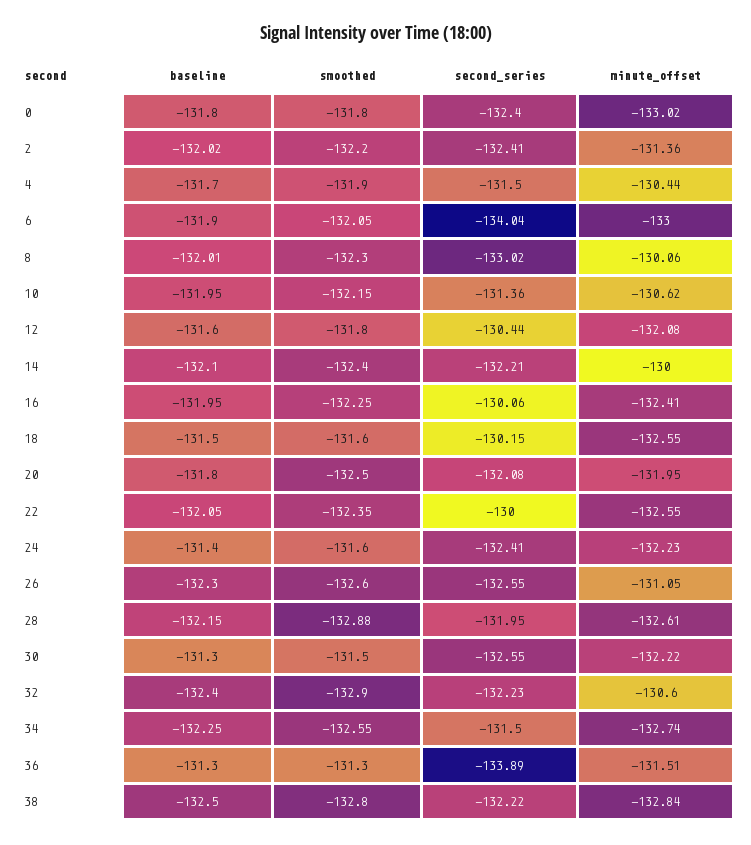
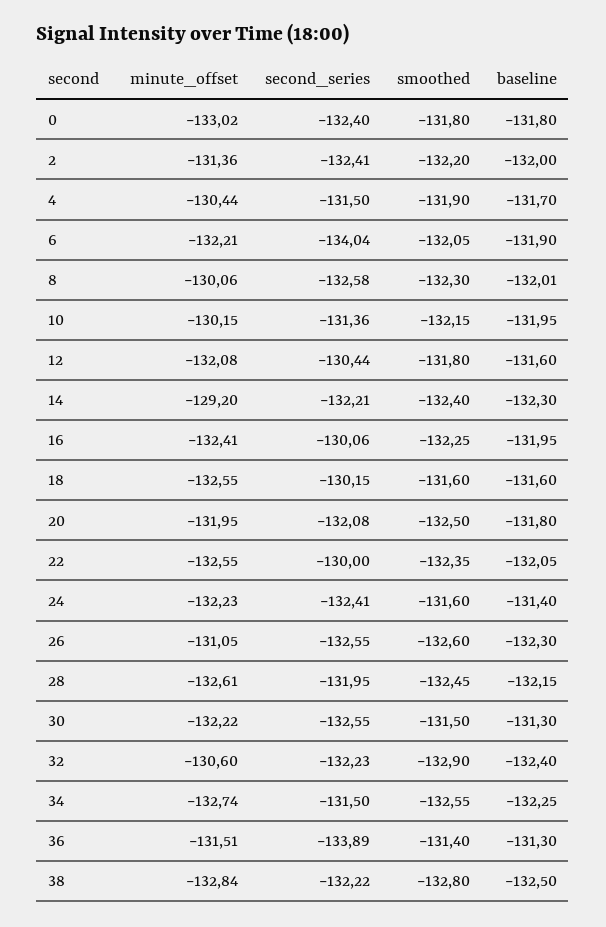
baseline, 2: -132.02 -> -132
minute_offset, 6: -133 -> -132.21
second_series, 8: -133.02 -> -132.58
minute_offset, 10: -130.62 -> -130.15
baseline, 14: -132.1 -> -132.3
minute_offset, 14: -130 -> -129.2
baseline, 18: -131.5 -> -131.6
smoothed, 28: -132.88 -> -132.45
smoothed, 36: -131.3 -> -131.4

